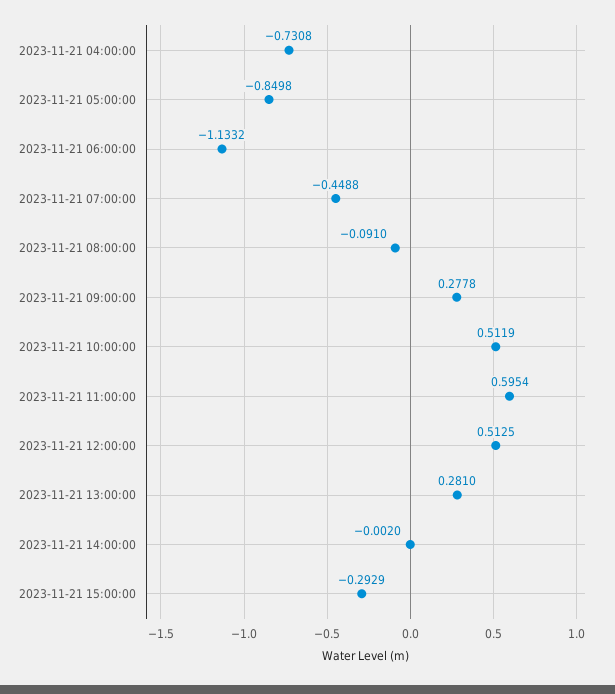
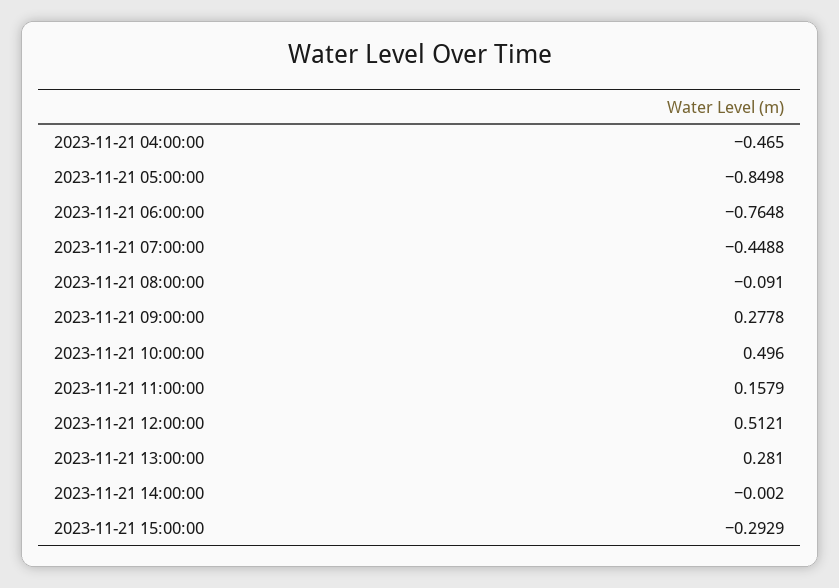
2023-11-21 04:00:00: -0.7308 -> -0.465
2023-11-21 06:00:00: -1.1332 -> -0.7648
2023-11-21 10:00:00: 0.5119 -> 0.496
2023-11-21 11:00:00: 0.5954 -> 0.1579
2023-11-21 12:00:00: 0.5125 -> 0.5121

